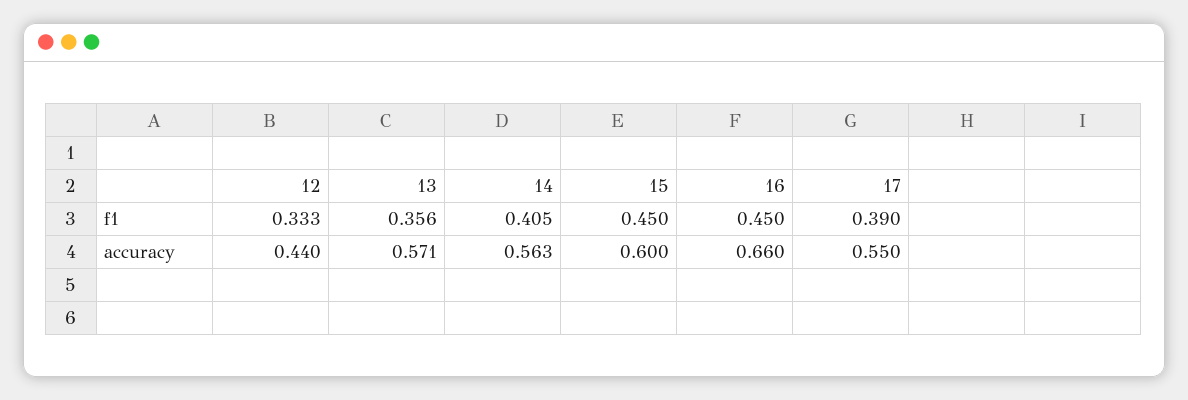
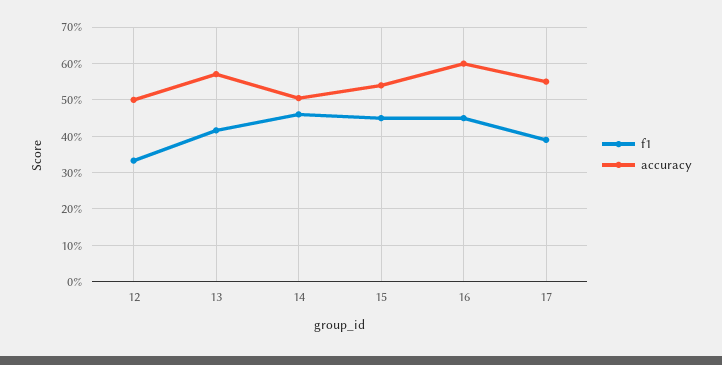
f1, 13: 0.356 -> 0.42
f1, 14: 0.405 -> 0.46
accuracy, 12: 0.44 -> 0.5
accuracy, 14: 0.563 -> 0.5
accuracy, 15: 0.6 -> 0.54
accuracy, 16: 0.66 -> 0.6

